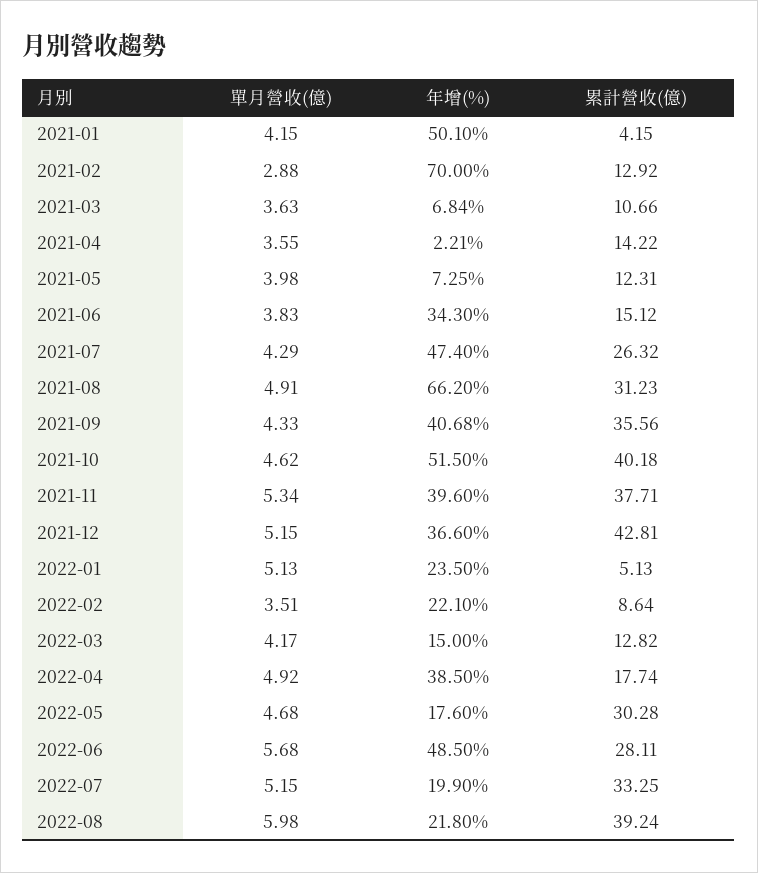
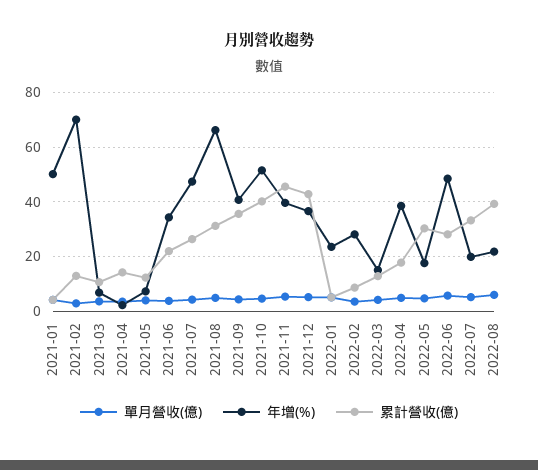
累計營收(億), 2021-06: 15.12 -> 22.5
累計營收(億), 2021-11: 37.71 -> 45
年增(%), 2022-02: 22.1 -> 27.5

